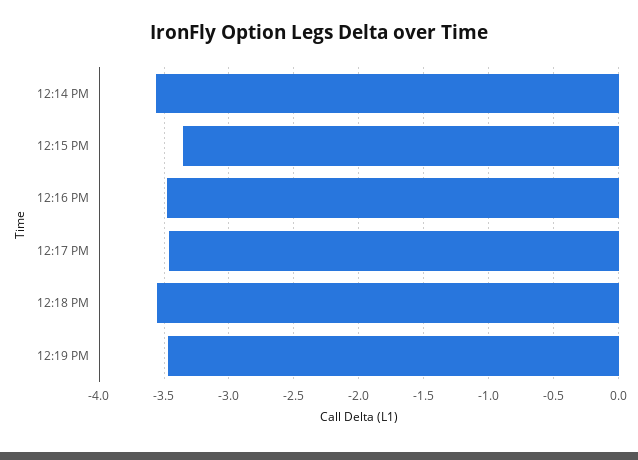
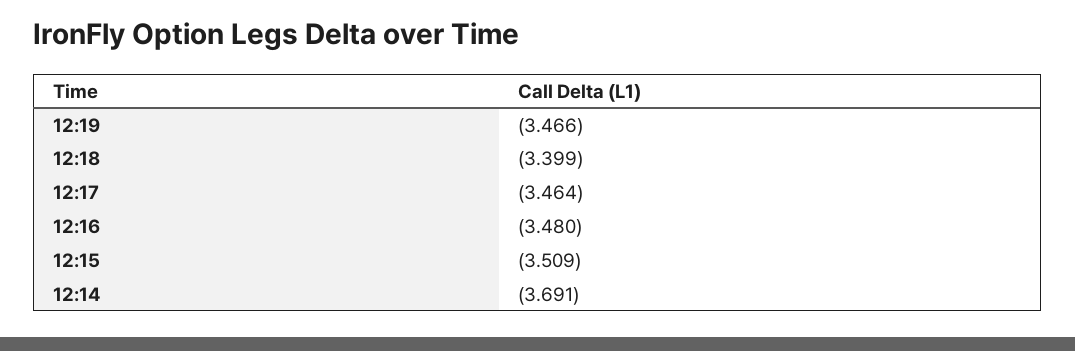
12:14 PM: -3.55 -> -3.691
12:15 PM: -3.35 -> -3.509
12:18 PM: -3.55 -> -3.399

